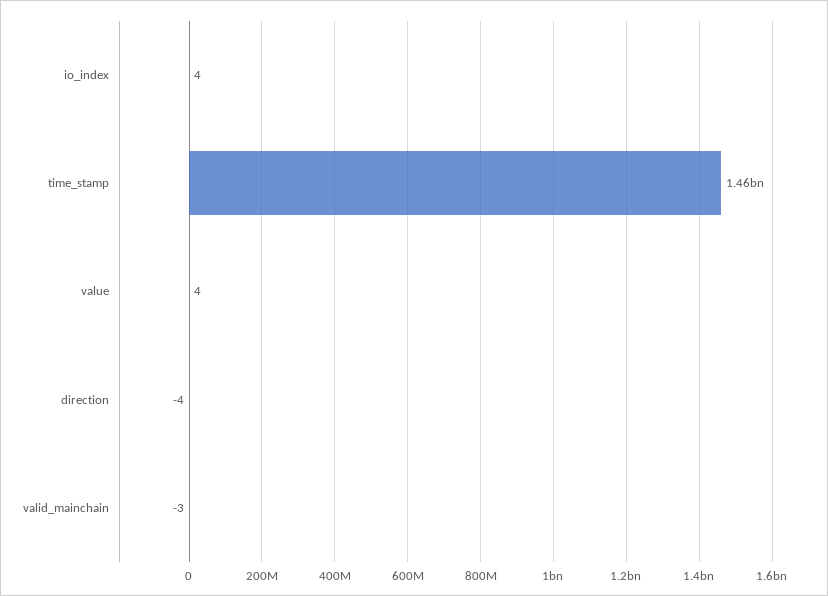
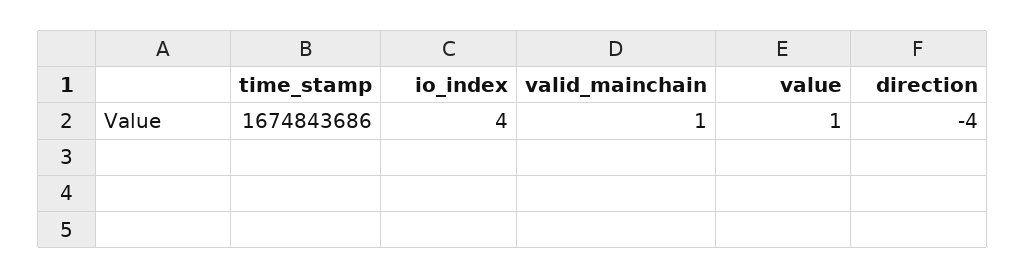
time_stamp: 1460000000 -> 1674843686
value: 4 -> 1
valid_mainchain: -3 -> 1

